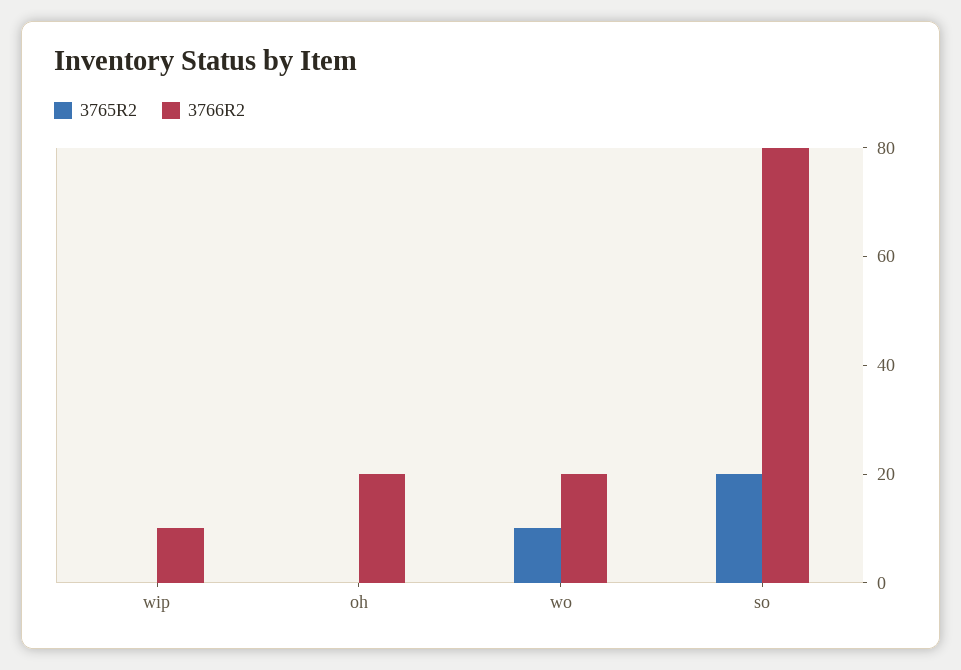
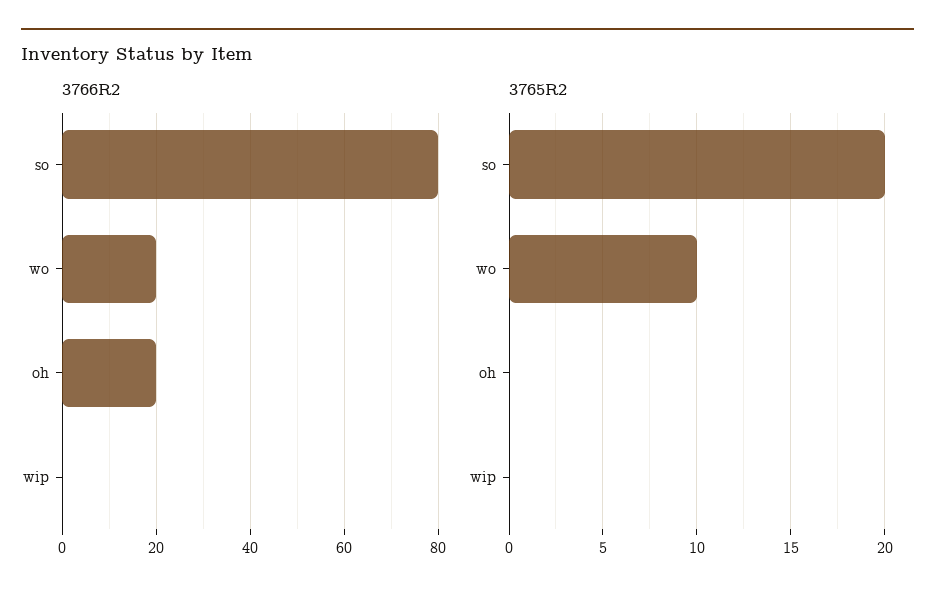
3766R2, wip: 10 -> 0

